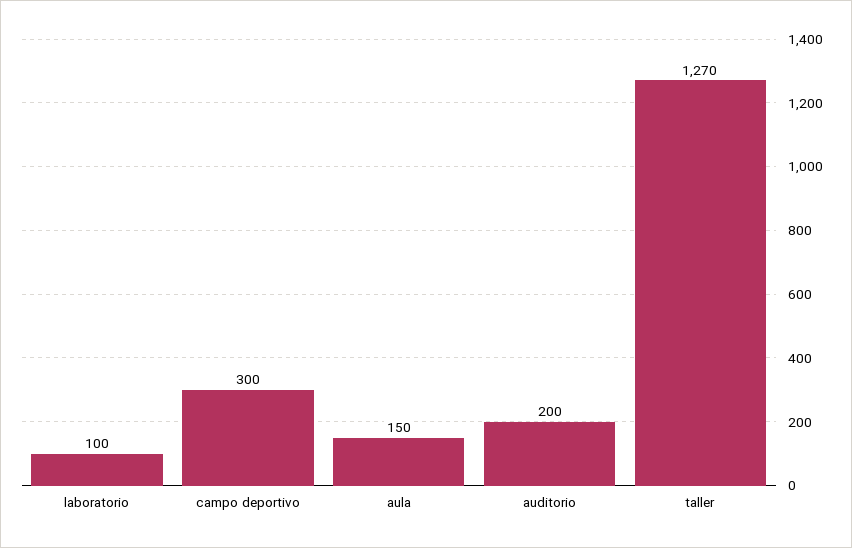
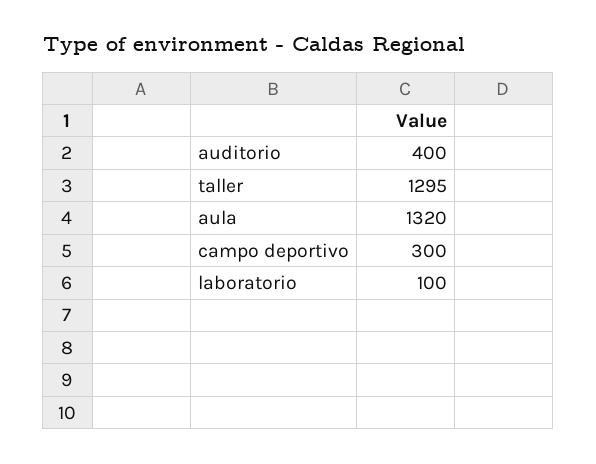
aula: 150 -> 1320
auditorio: 200 -> 400
taller: 1270 -> 1295

